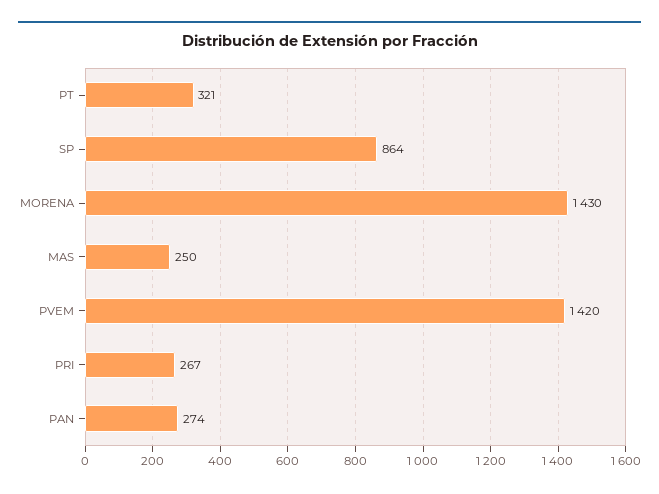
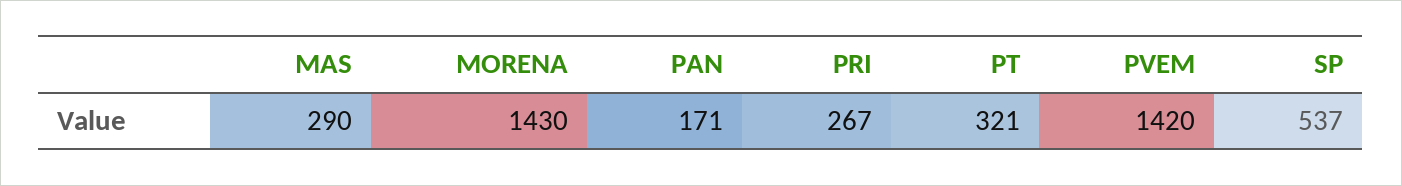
SP: 864 -> 537
MAS: 250 -> 290
PAN: 274 -> 171

